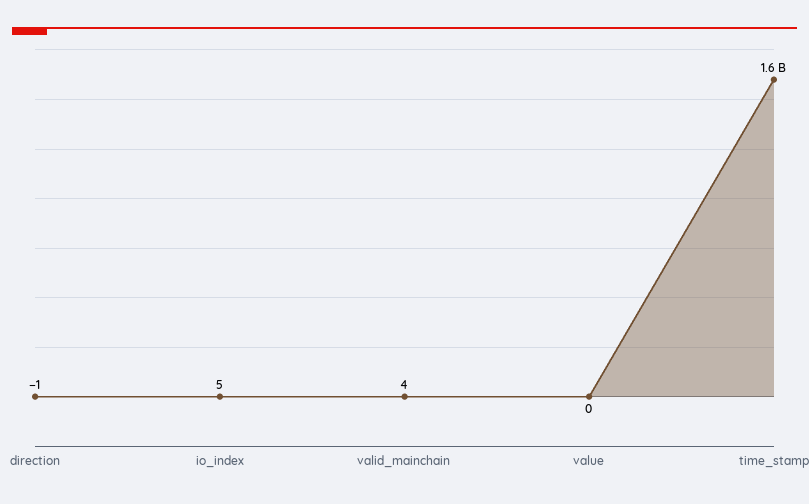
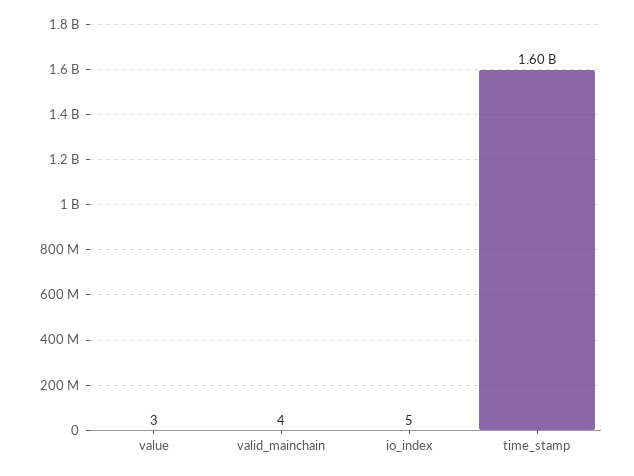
direction: -1 -> none
value: 0 -> 3

